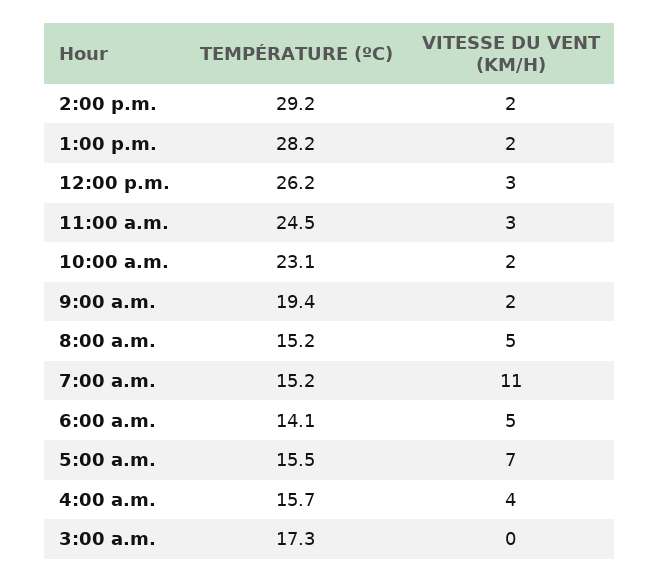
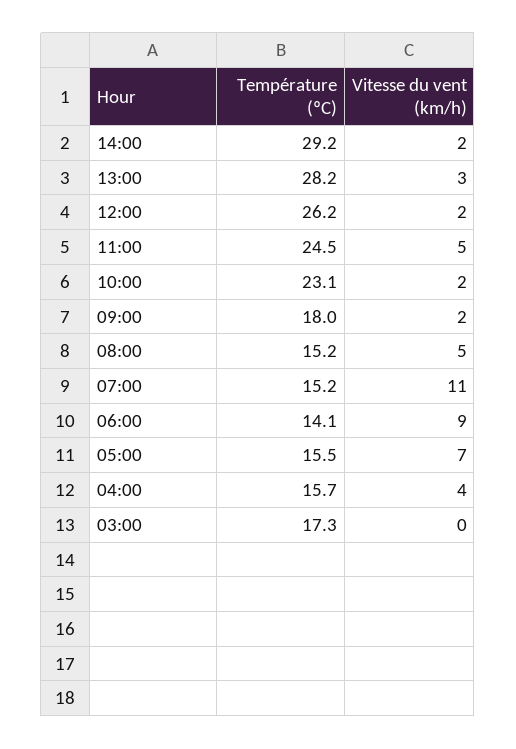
VITESSE DU VENT (KM/H), 1:00 p.m.: 2 -> 3
VITESSE DU VENT (KM/H), 12:00 p.m.: 3 -> 2
VITESSE DU VENT (KM/H), 11:00 a.m.: 3 -> 5
TEMPÉRATURE (ºC), 9:00 a.m.: 19.4 -> 18
VITESSE DU VENT (KM/H), 6:00 a.m.: 5 -> 9

